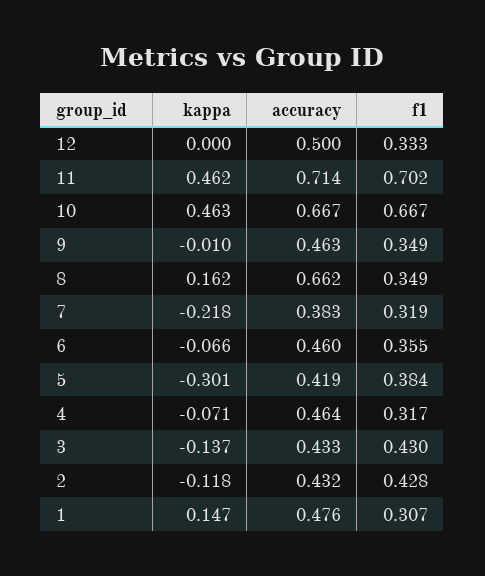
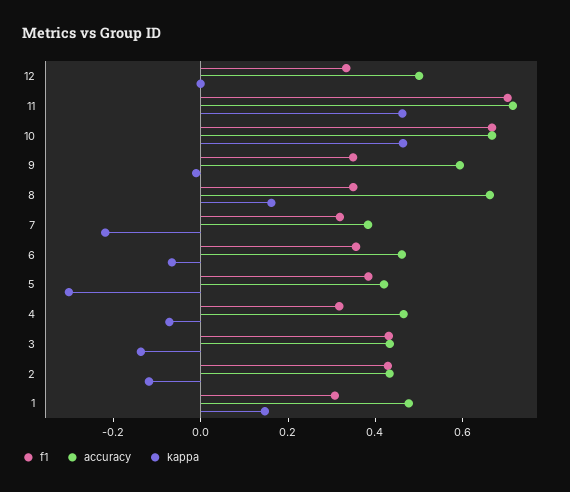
accuracy, 9: 0.463 -> 0.6

